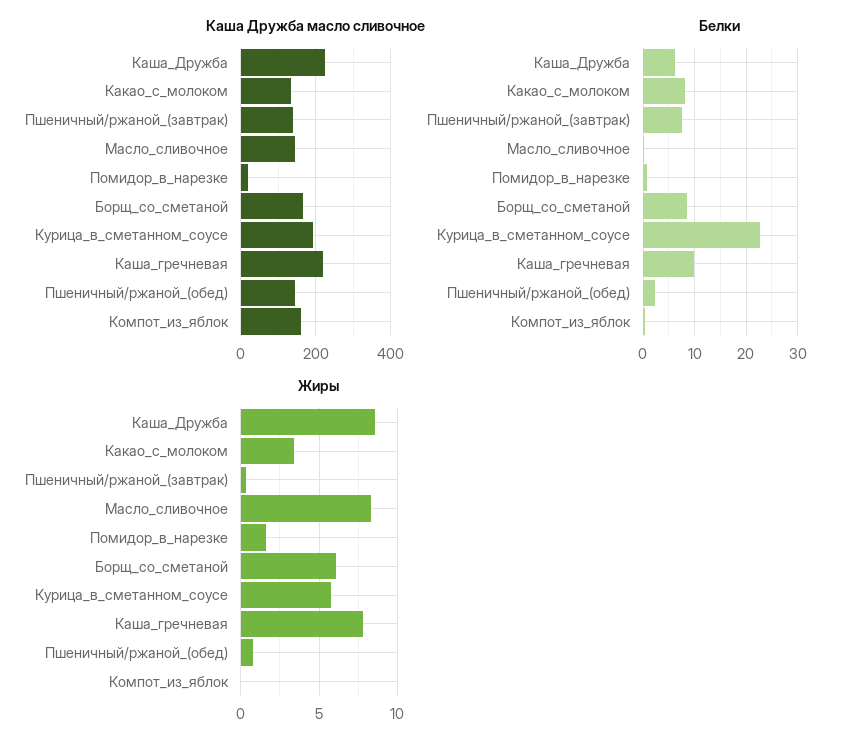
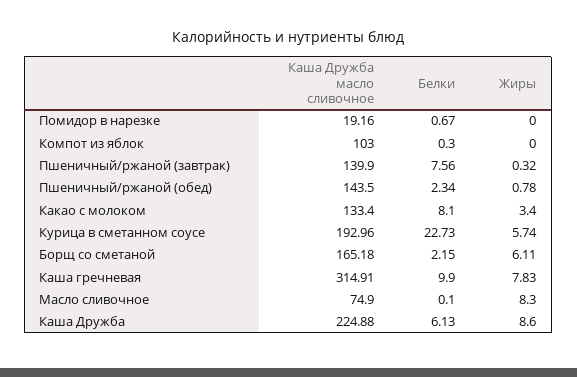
Каша Дружба масло сливочное, Масло_сливочное: 140 -> 74.9
Каша Дружба масло сливочное, Каша_гречневая: 220 -> 314.91
Каша Дружба масло сливочное, Компот_из_яблок: 160 -> 103
Белки, Борщ_со_сметаной: 8 -> 2.15
Жиры, Помидор_в_нарезке: 1.5 -> 0

